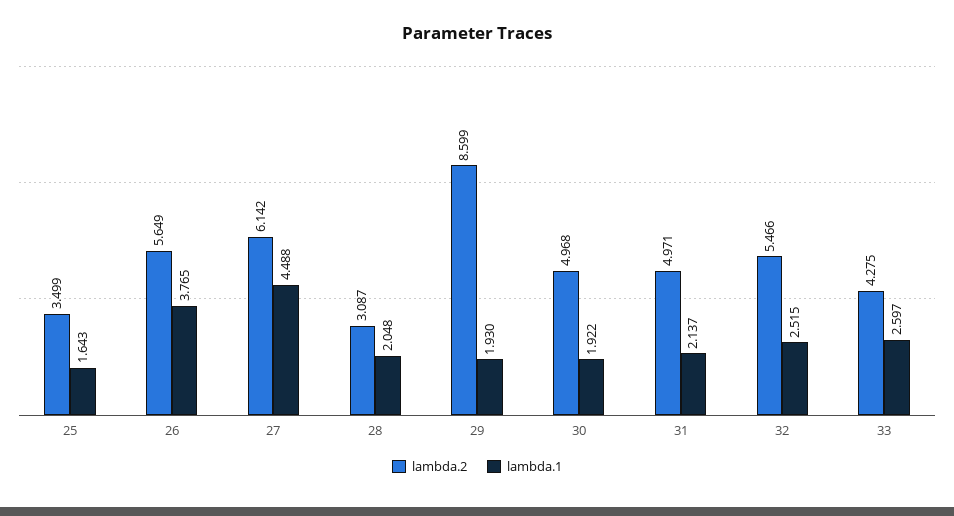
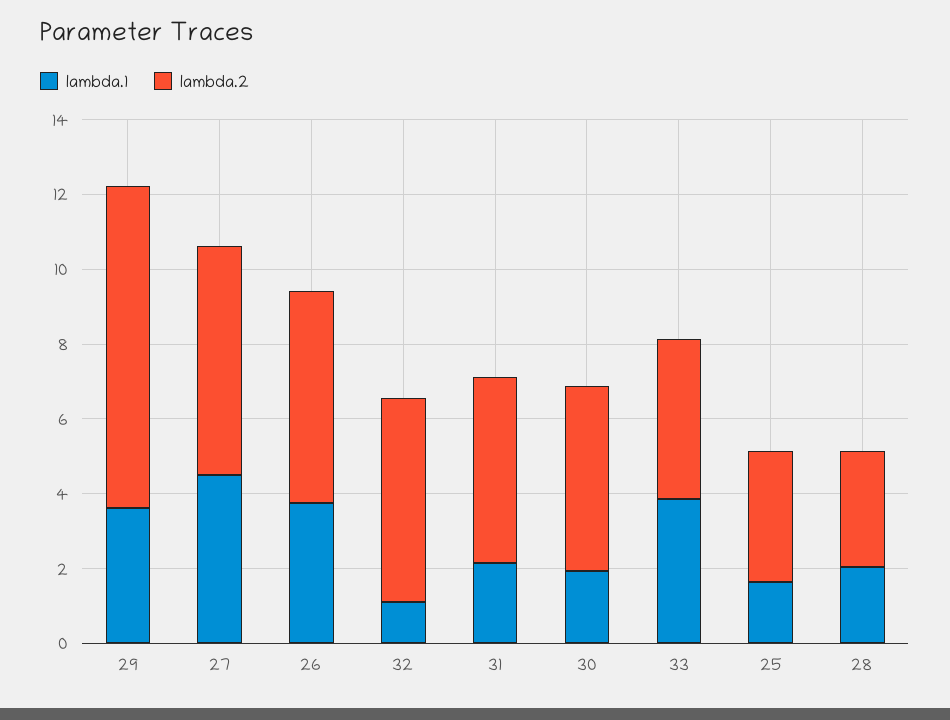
lambda.1, 29: 1.93 -> 3.5
lambda.1, 32: 2.515 -> 1
lambda.1, 33: 2.597 -> 4

